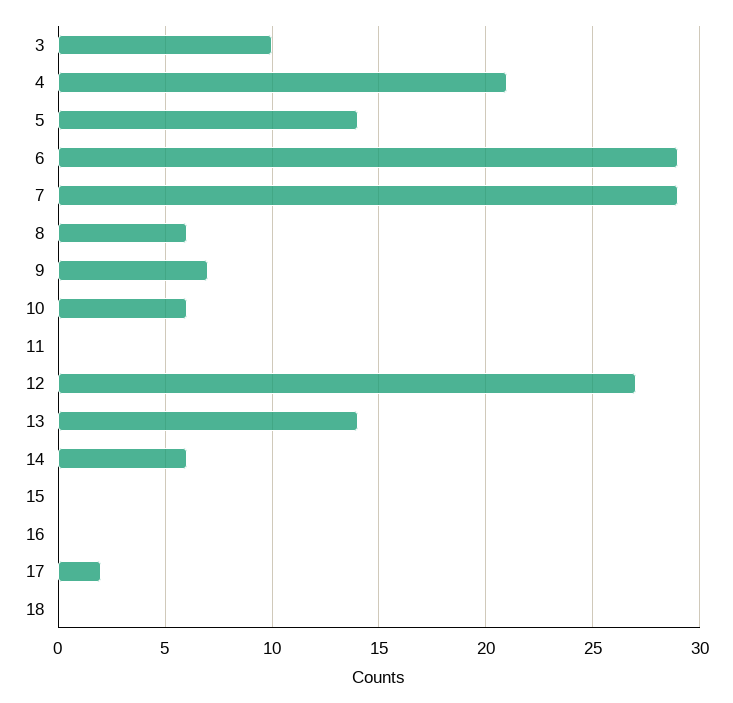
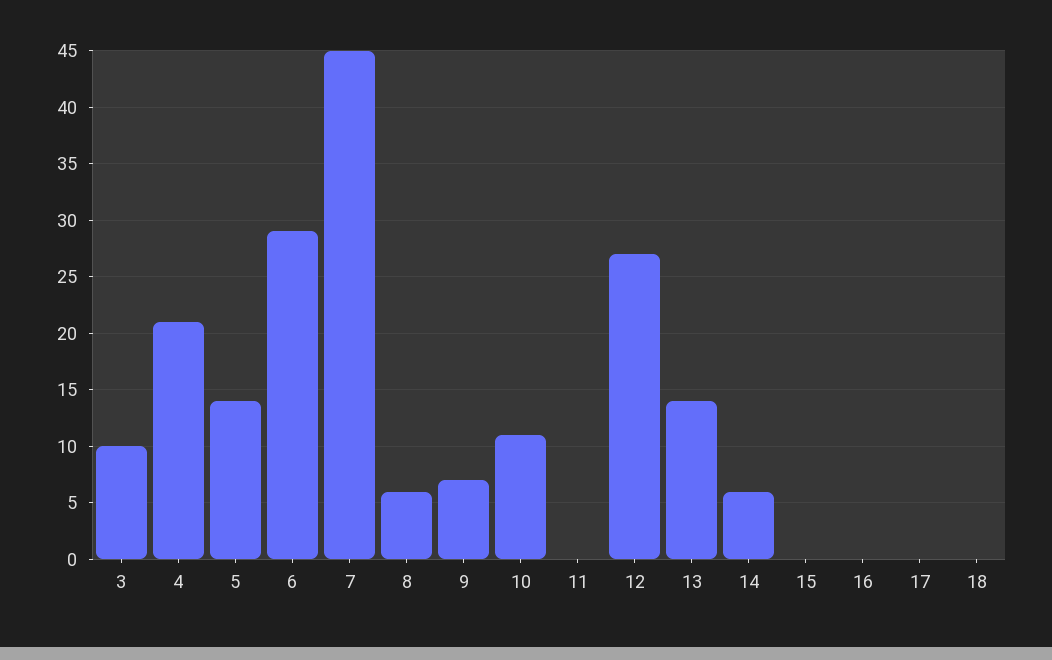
7: 29 -> 45
10: 6 -> 11
17: 2 -> 0

